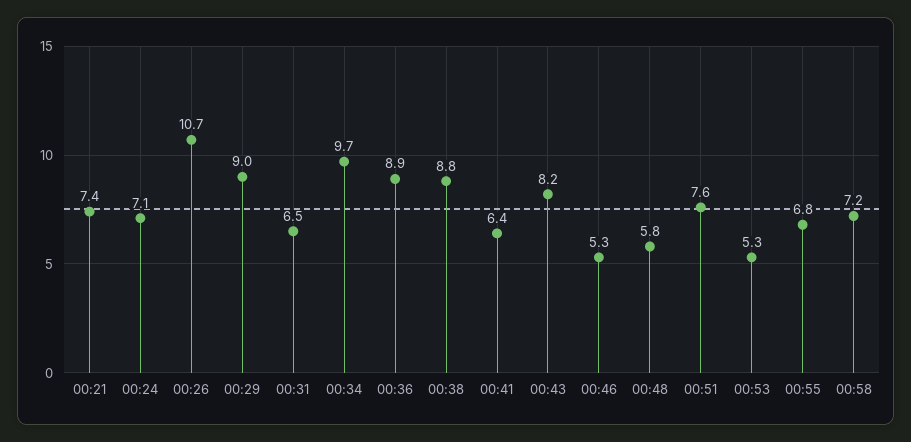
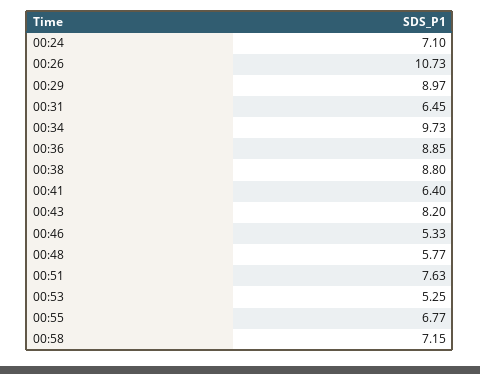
00:21: 7.4 -> none

